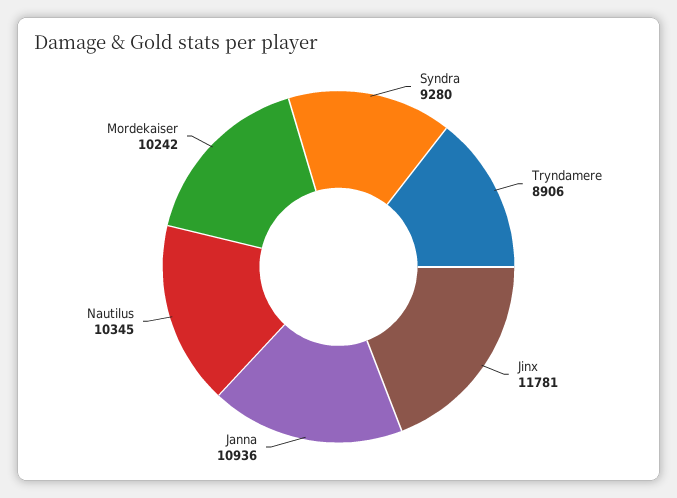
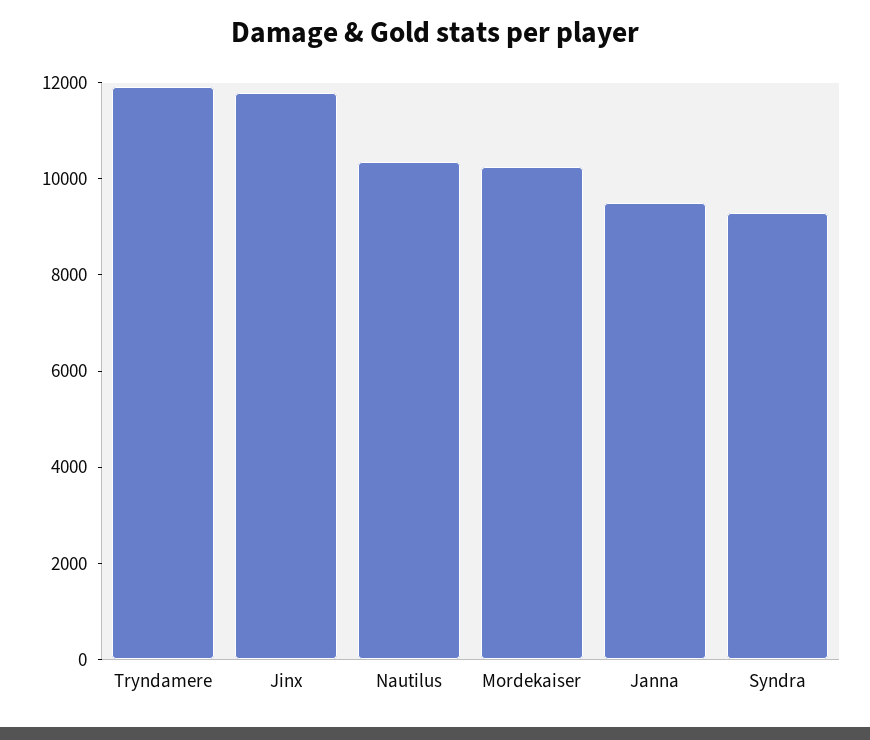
Tryndamere: 8906 -> 12000
Janna: 10936 -> 9500

